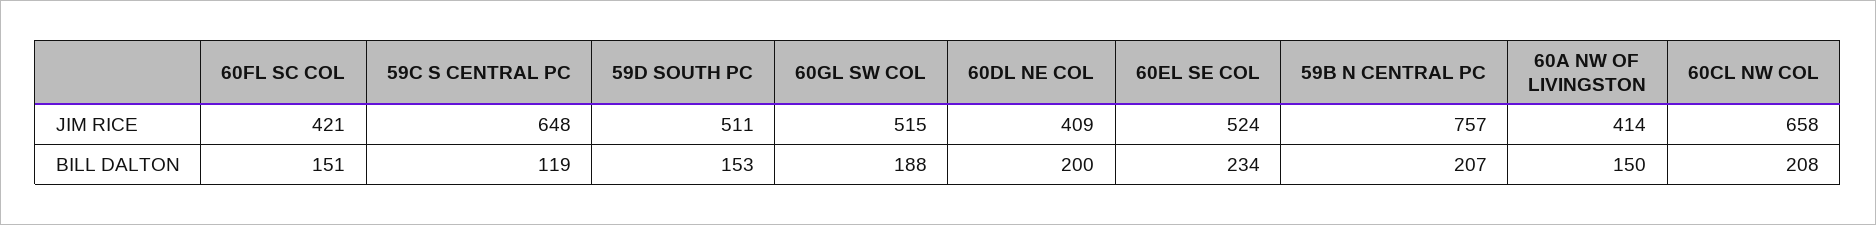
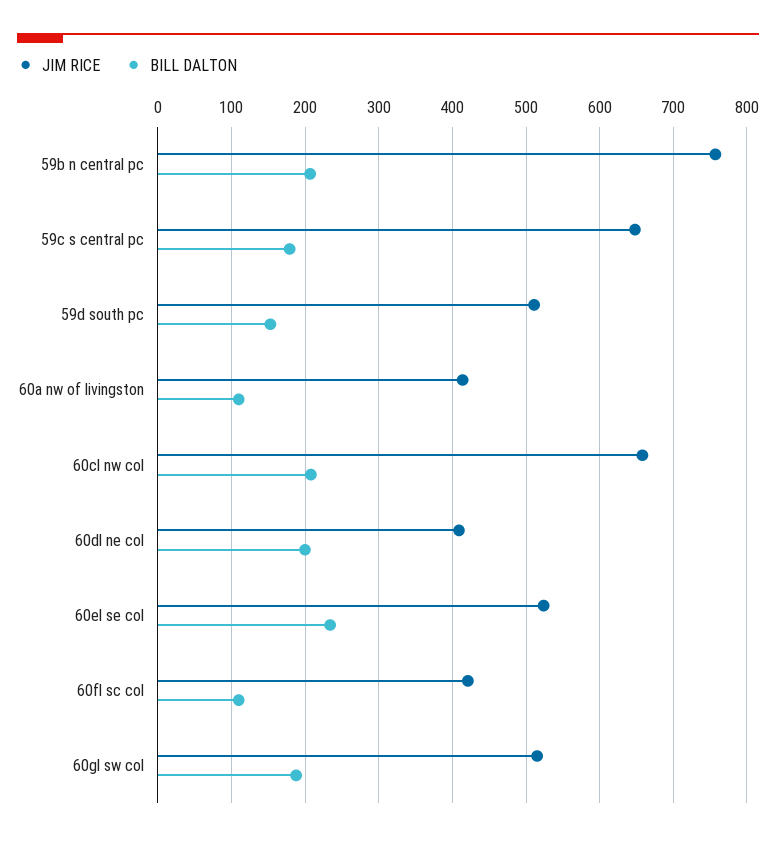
BILL DALTON, 60FL SC COL: 151 -> 110
BILL DALTON, 59C S CENTRAL PC: 119 -> 180
BILL DALTON, 60A NW OF LIVINGSTON: 150 -> 110

